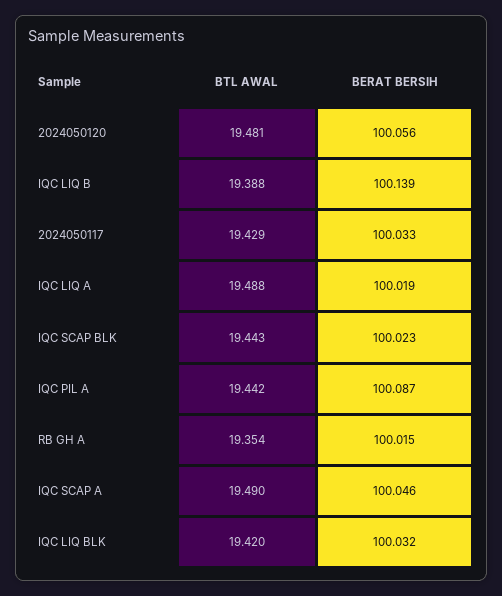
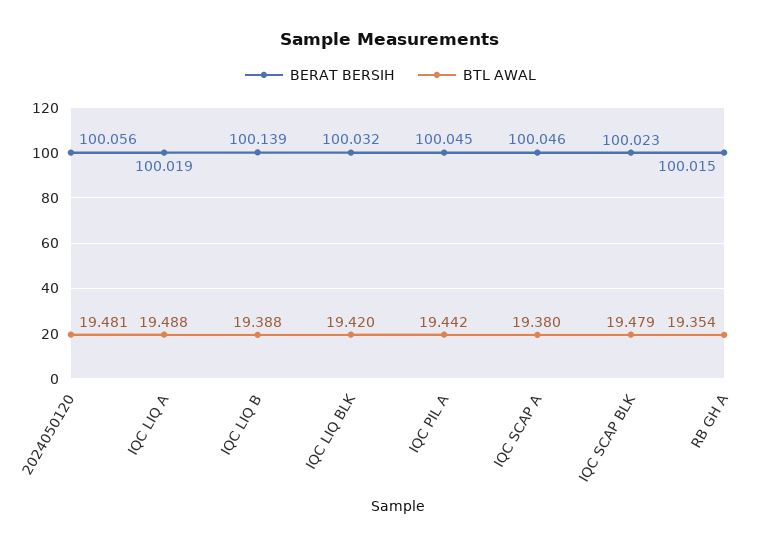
BTL AWAL, 2024050117: 19.429 -> none
BERAT BERSIH, 2024050117: 100.033 -> none
BTL AWAL, IQC SCAP BLK: 19.443 -> 19.479
BERAT BERSIH, IQC PIL A: 100.087 -> 100.045
BTL AWAL, IQC SCAP A: 19.49 -> 19.38

